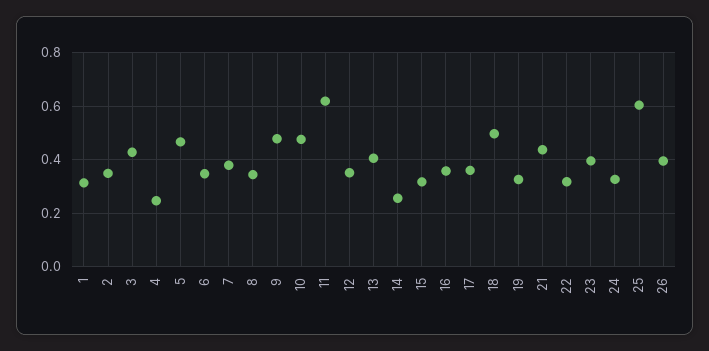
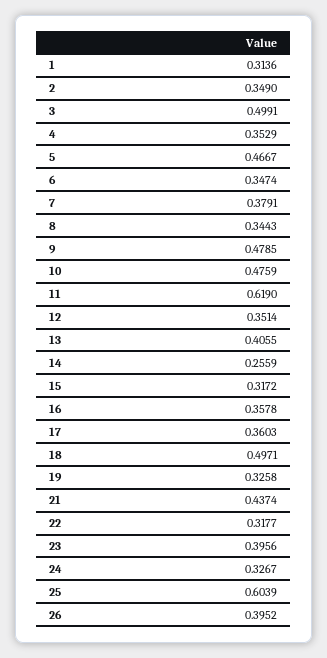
3: 0.425 -> 0.4991
4: 0.25 -> 0.3529

